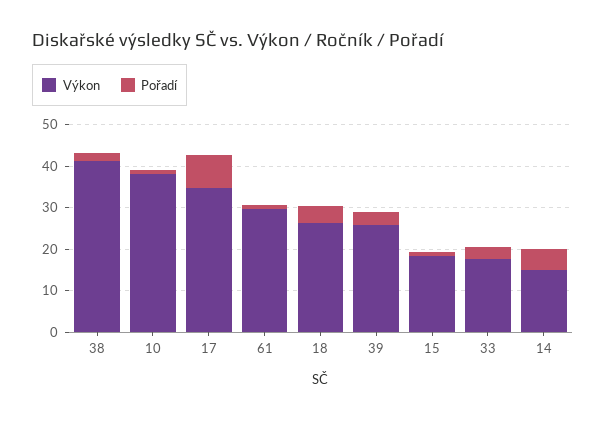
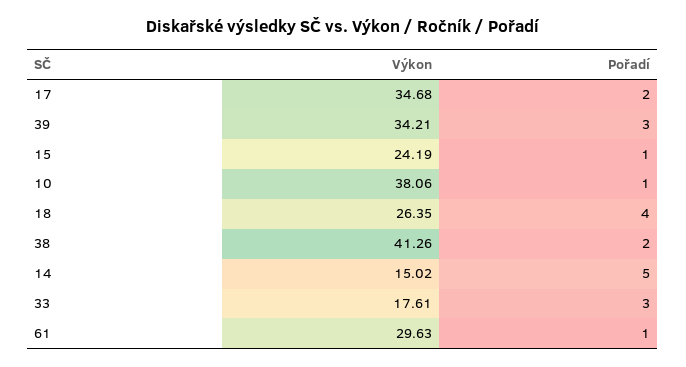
Pořadí, 17: 8 -> 2
Výkon, 39: 26 -> 34.21
Výkon, 15: 18 -> 24.19

